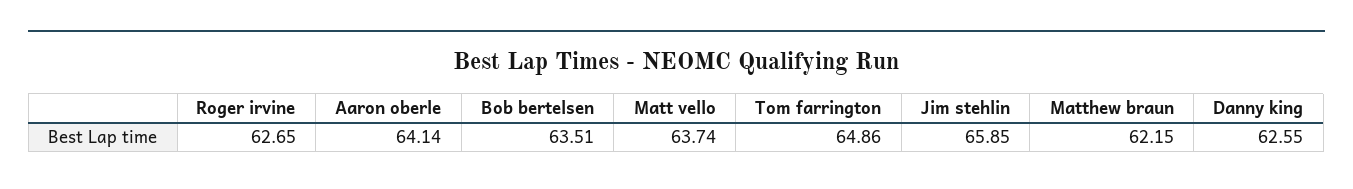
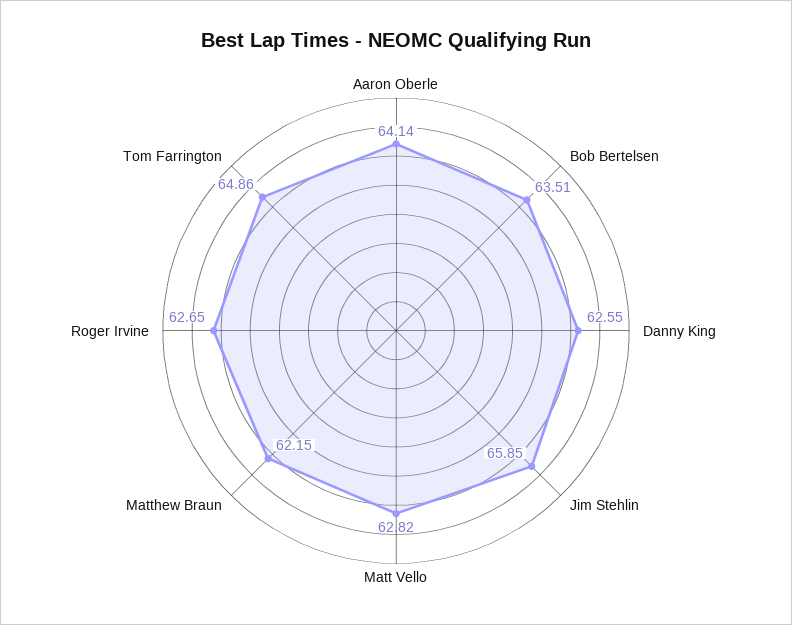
Matt vello: 63.74 -> 62.82

